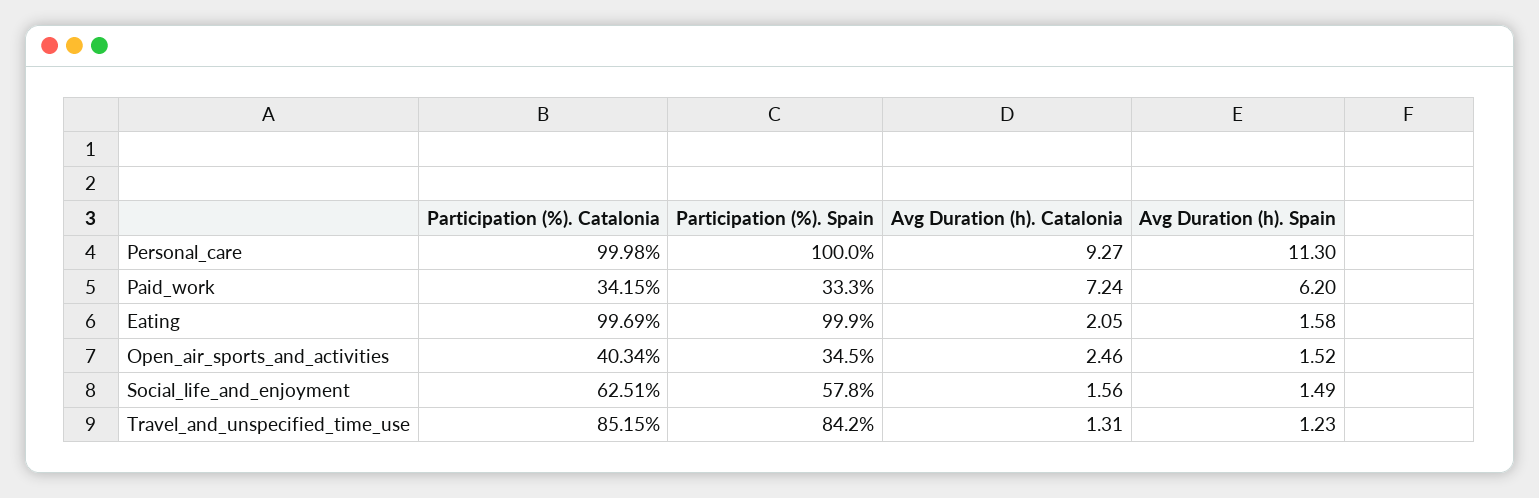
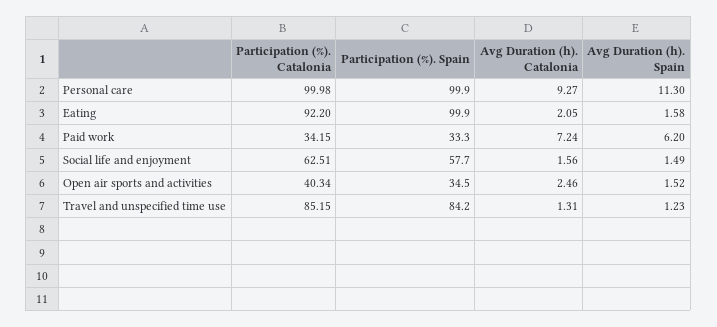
Participation (%). Spain, Personal_care: 100 -> 99.9
Participation (%). Catalonia, Eating: 99.69 -> 92.2
Participation (%). Spain, Social_life_and_enjoyment: 57.8 -> 57.7

